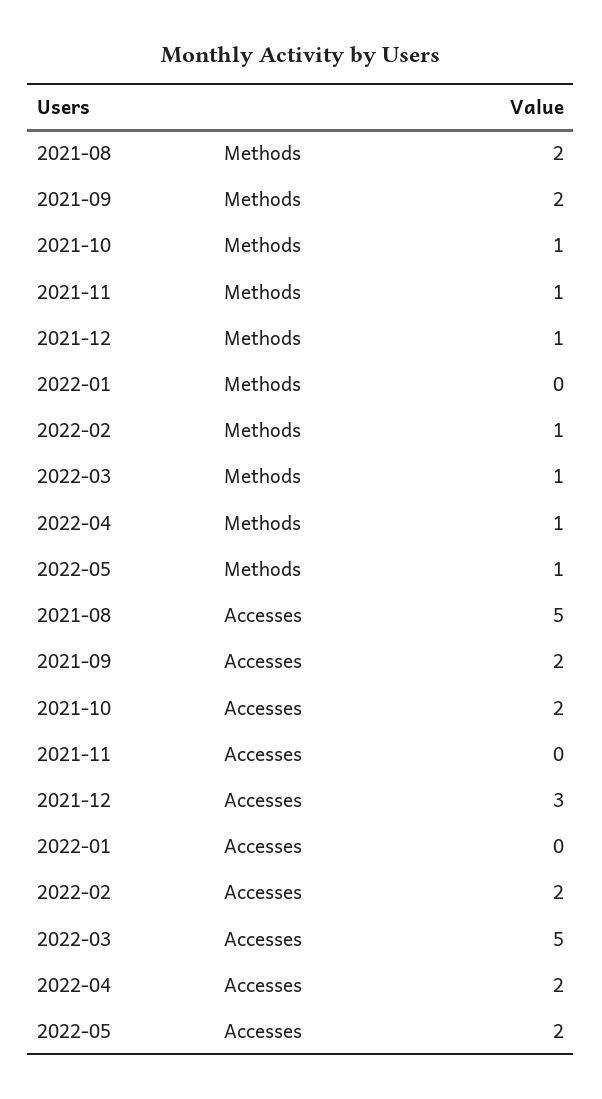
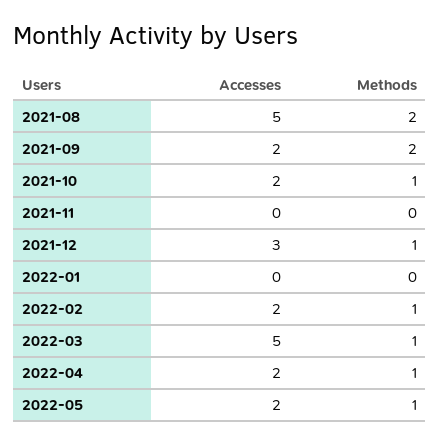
2021-11, Methods: 1 -> 0

